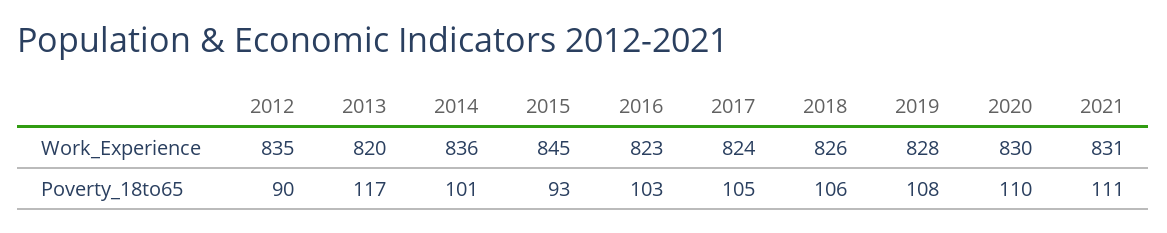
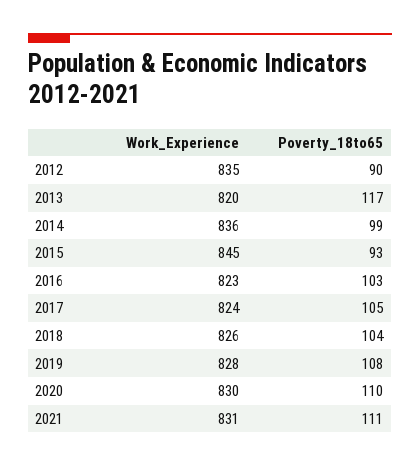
2014, Poverty_18to65: 101 -> 99
2018, Poverty_18to65: 106 -> 104

